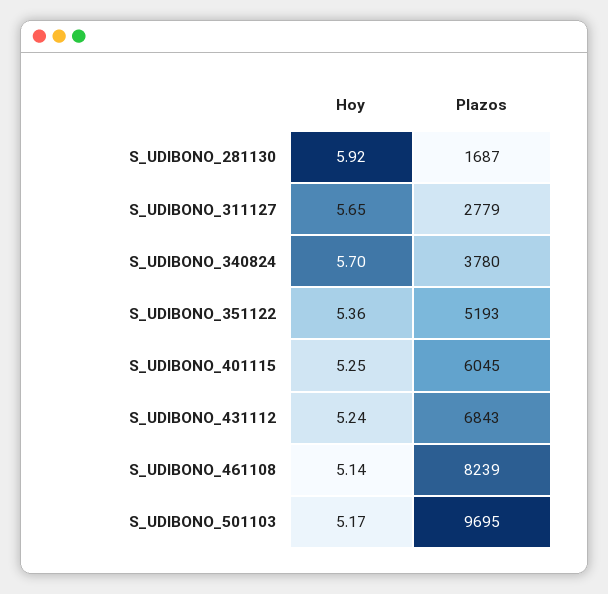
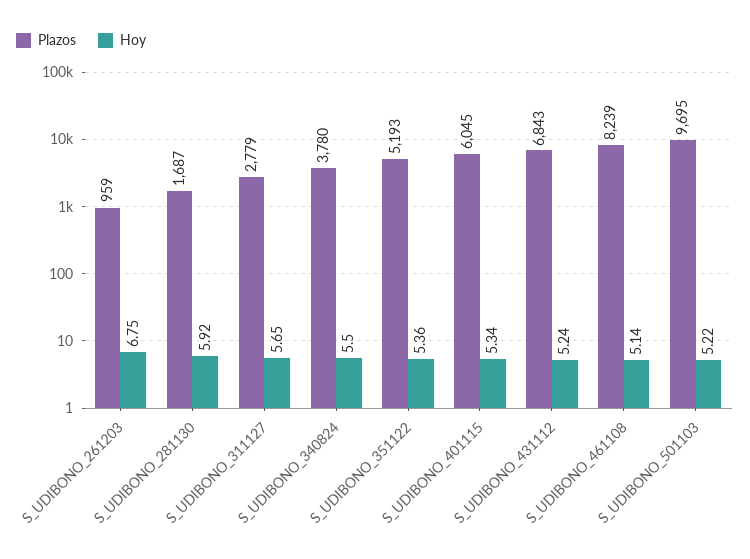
Hoy, S_UDIBONO_340824: 5.7 -> 5.5
Hoy, S_UDIBONO_401115: 5.25 -> 5.34
Hoy, S_UDIBONO_501103: 5.17 -> 5.22
Plazos, S_UDIBONO_261203: none -> 959
Hoy, S_UDIBONO_261203: none -> 6.75

